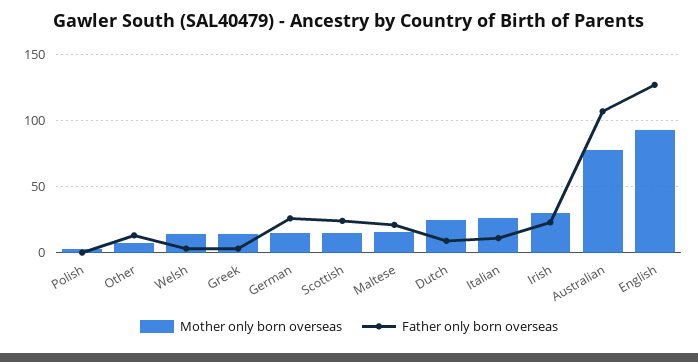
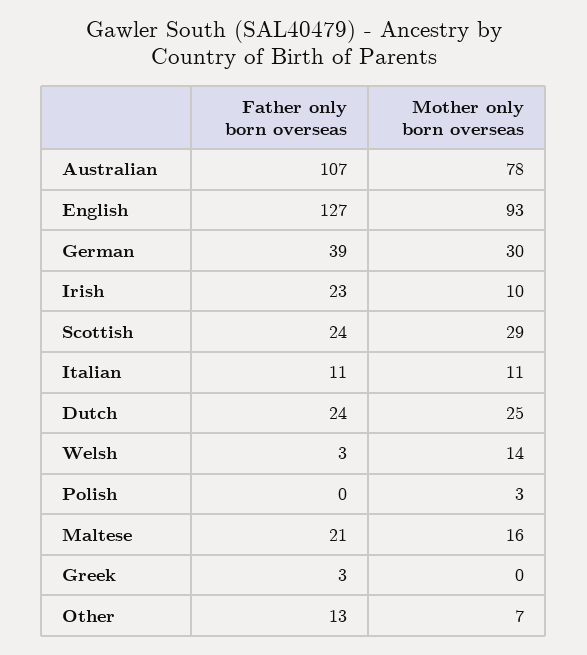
Mother only born overseas, Greek: 15 -> 0
Mother only born overseas, German: 15 -> 30
Father only born overseas, German: 25 -> 39
Mother only born overseas, Scottish: 15 -> 29
Father only born overseas, Dutch: 10 -> 24
Mother only born overseas, Italian: 25 -> 11
Mother only born overseas, Irish: 30 -> 10

